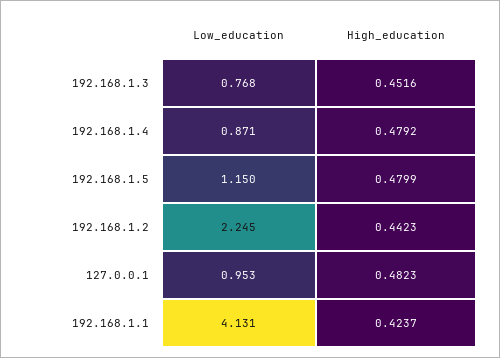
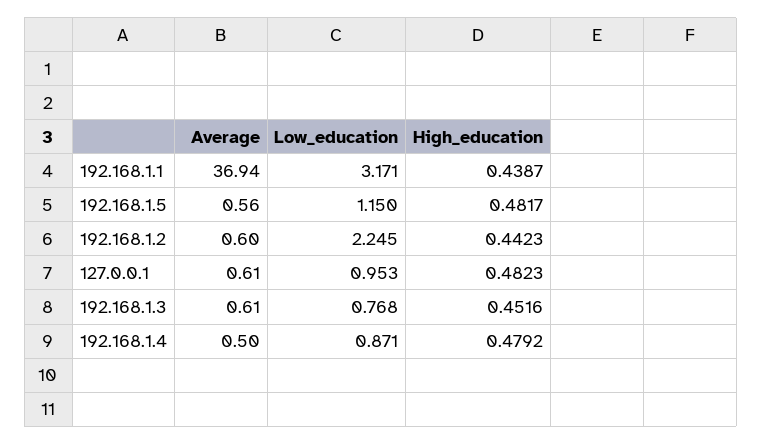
High_education, 192.168.1.5: 0.4799 -> 0.4817
Low_education, 192.168.1.1: 4.131 -> 3.171
High_education, 192.168.1.1: 0.4237 -> 0.4387
Average, 192.168.1.1: none -> 36.94
Average, 192.168.1.5: none -> 0.56
Average, 192.168.1.2: none -> 0.6
Average, 127.0.0.1: none -> 0.61
Average, 192.168.1.3: none -> 0.61
Average, 192.168.1.4: none -> 0.5

